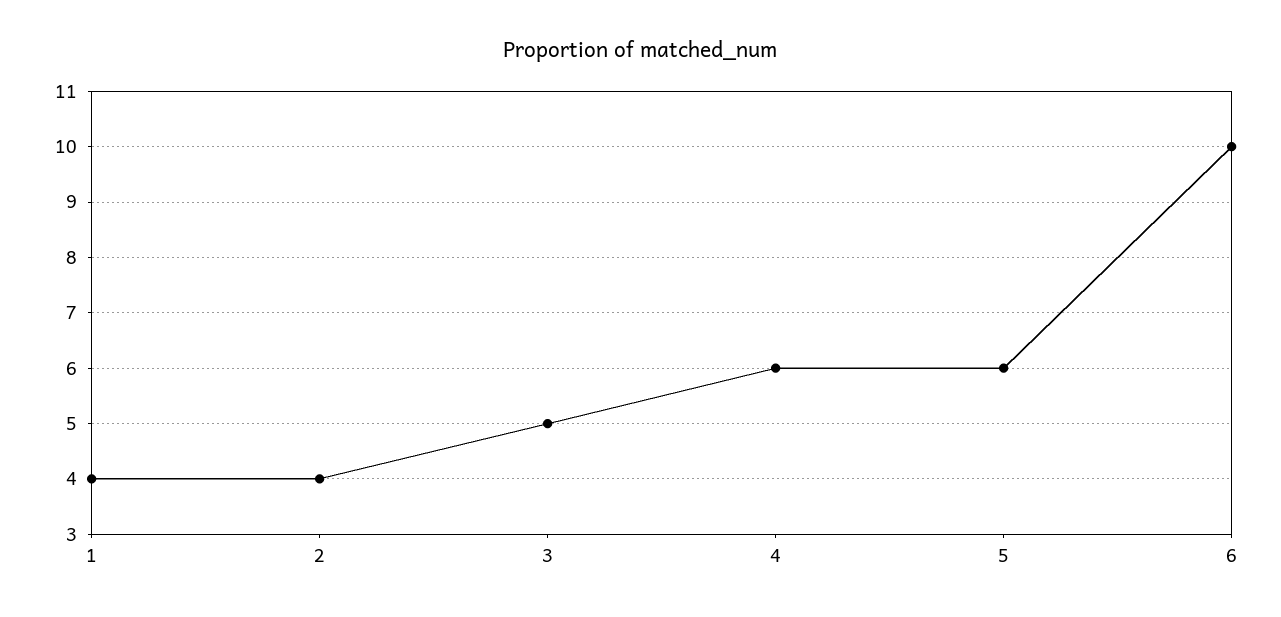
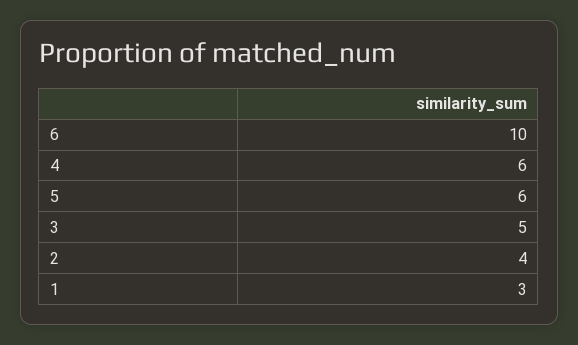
1: 4 -> 3

